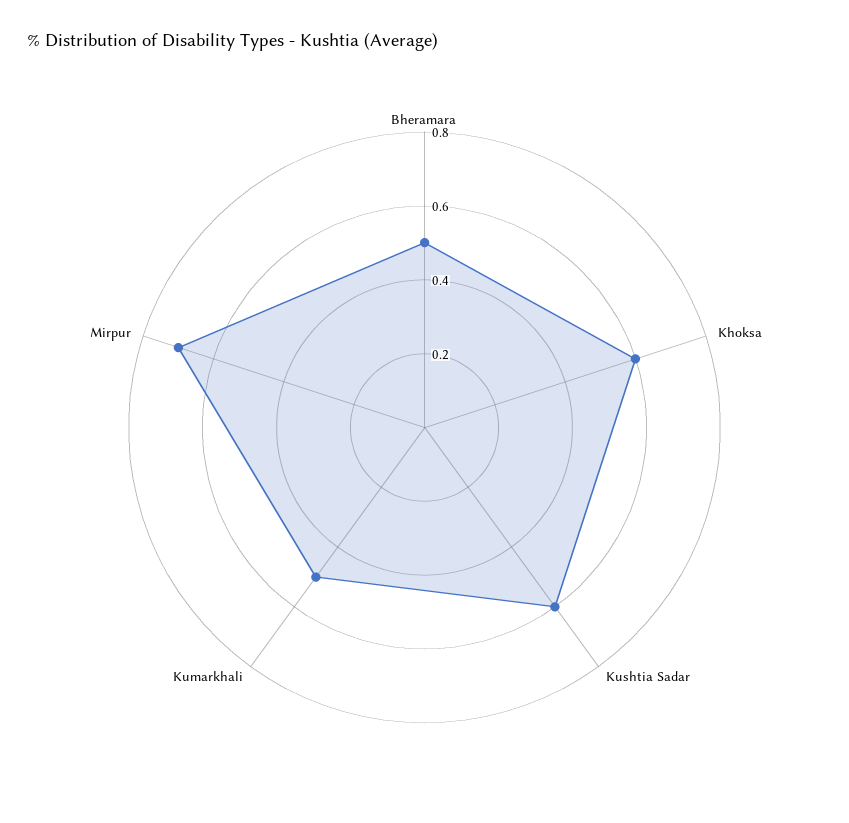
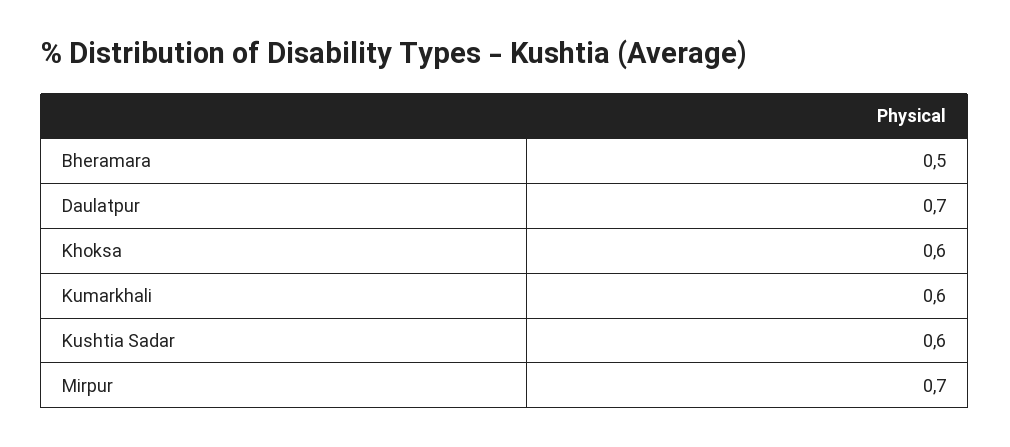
Kumarkhali: 0.5 -> 0.6
Daulatpur: none -> 0.7

